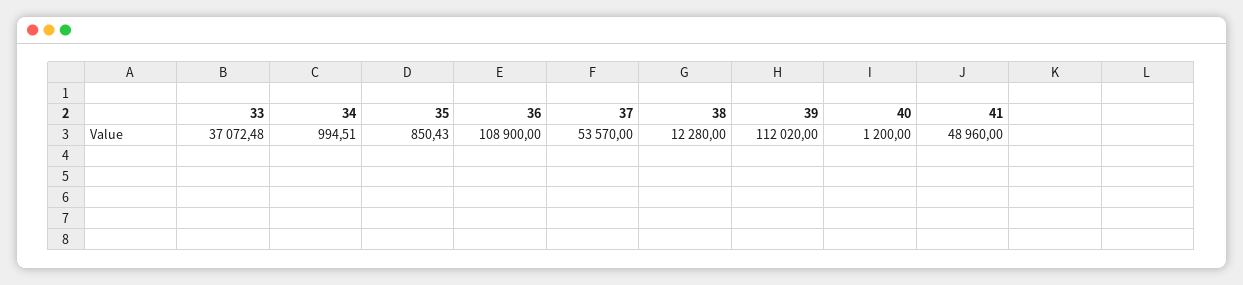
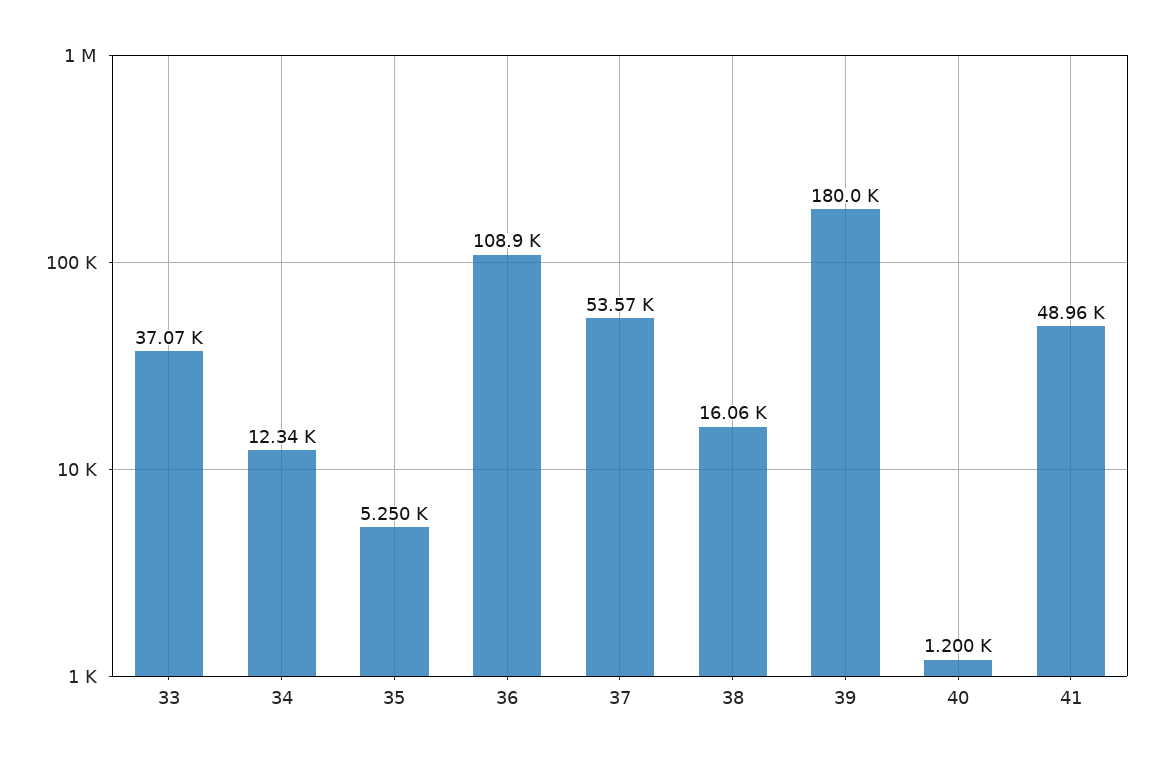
34: 994.51 -> 12340
35: 850.43 -> 5250
38: 12280 -> 16060
39: 112020 -> 180000

